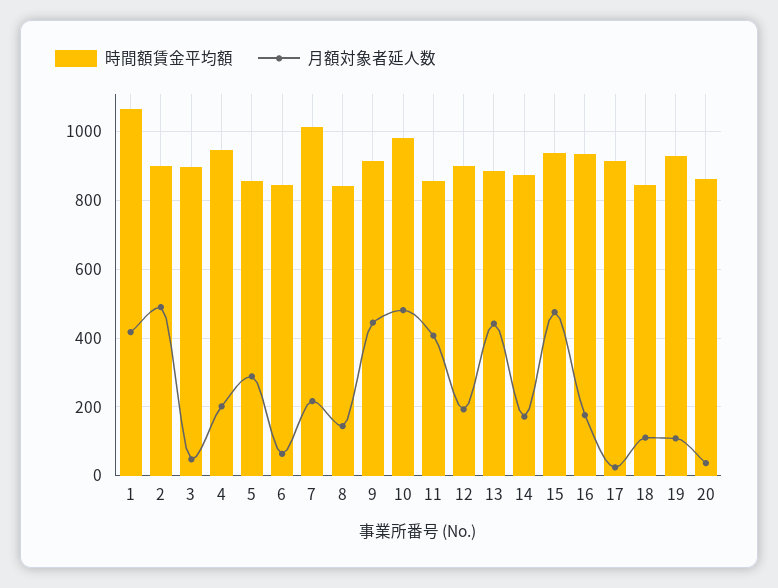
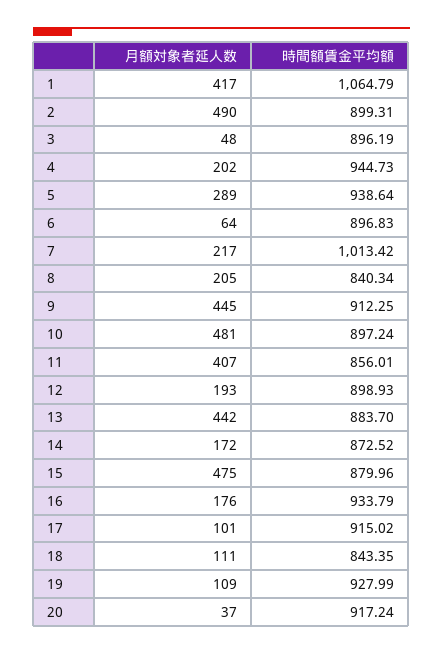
時間額賃金平均額, 5: 860 -> 938.64
時間額賃金平均額, 6: 840 -> 896.83
月額対象者延人数, 8: 140 -> 205
時間額賃金平均額, 10: 980 -> 897.24
時間額賃金平均額, 15: 940 -> 879.96
月額対象者延人数, 17: 20 -> 101
時間額賃金平均額, 20: 860 -> 917.24

